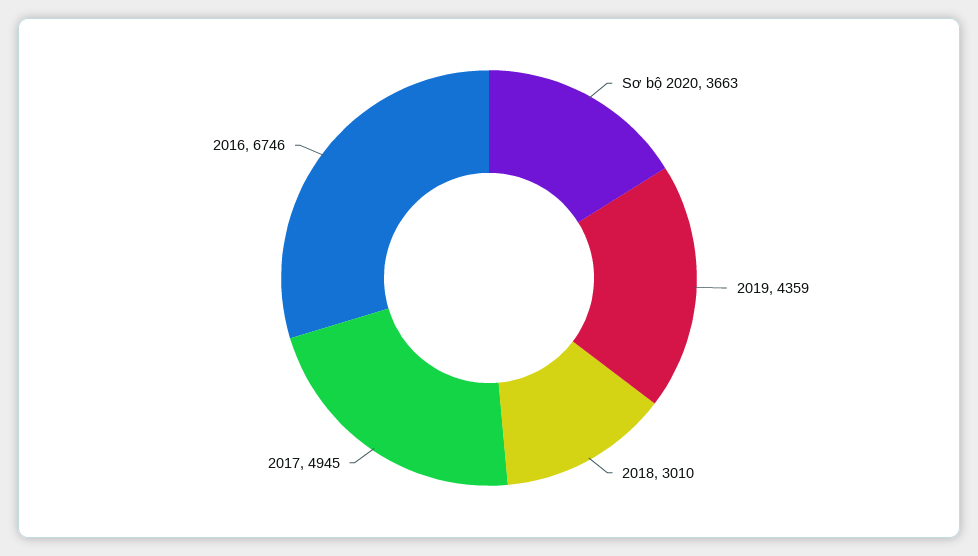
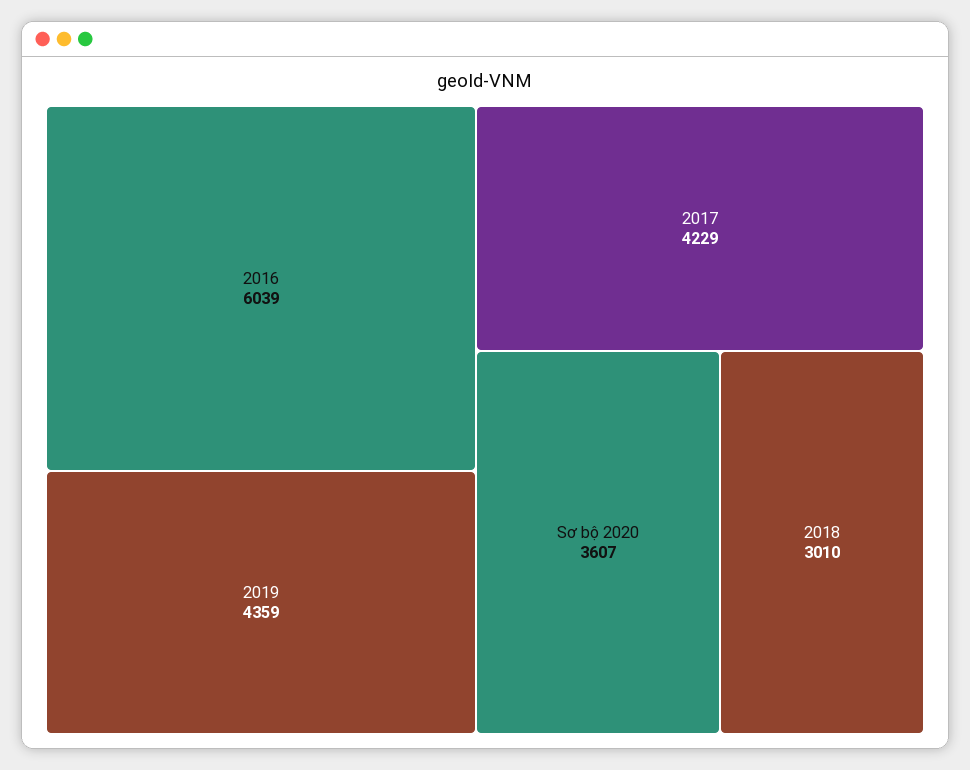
Sơ bộ 2020: 3663 -> 3607
2017: 4945 -> 4229
2016: 6746 -> 6039

